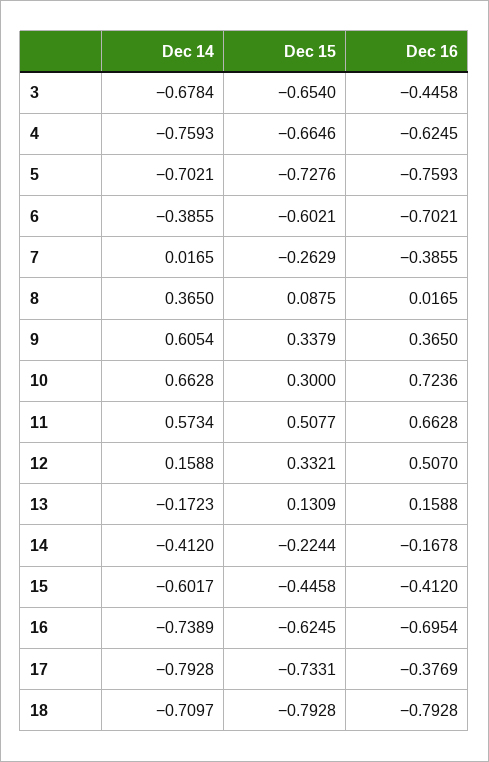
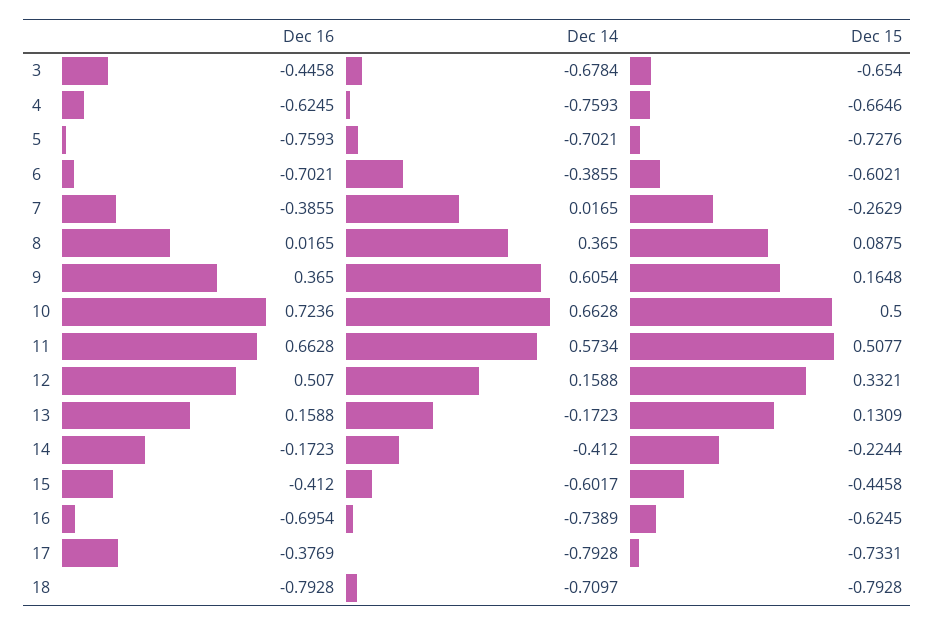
Dec 15, 9: 0.3379 -> 0.1648
Dec 15, 10: 0.3 -> 0.5
Dec 16, 14: -0.1678 -> -0.1723

